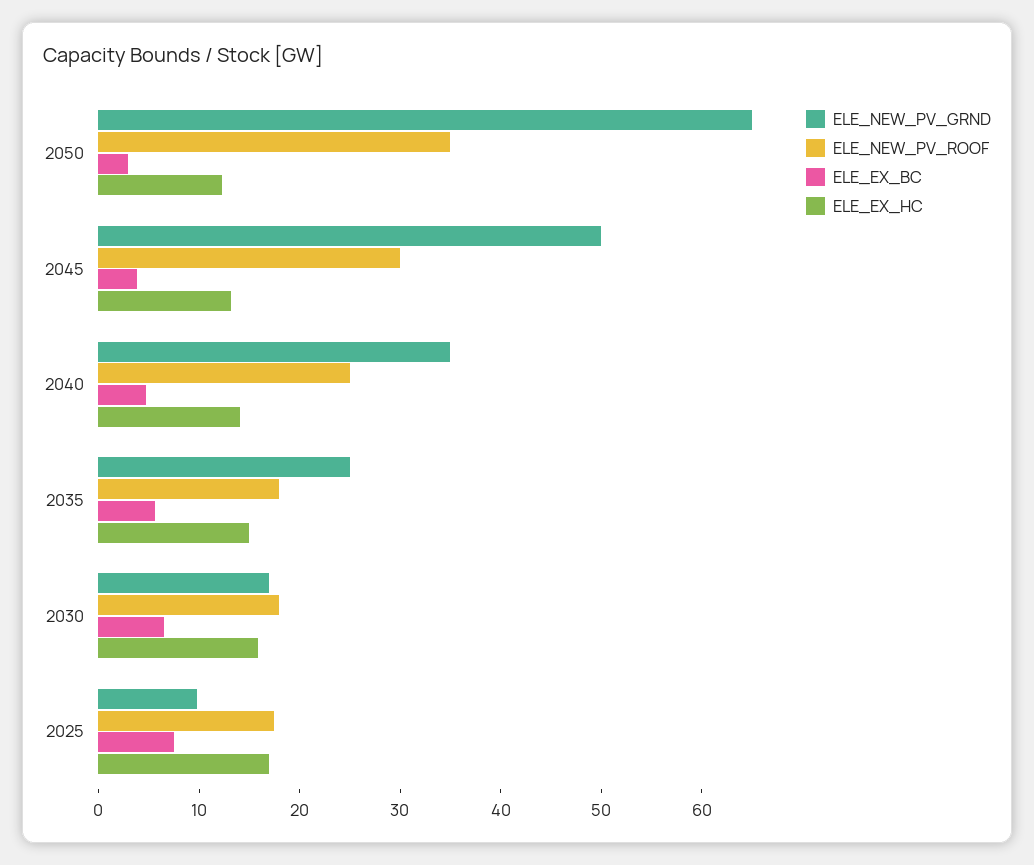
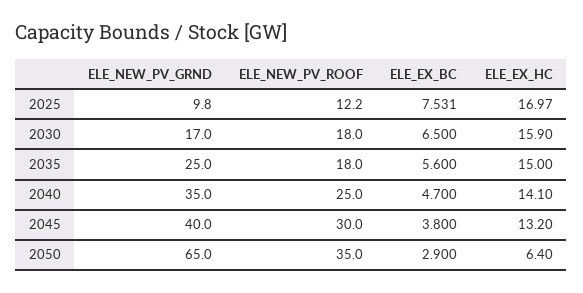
ELE_EX_HC, 2050: 12 -> 6.4
ELE_NEW_PV_GRND, 2045: 50 -> 40
ELE_NEW_PV_ROOF, 2025: 18 -> 12.2

